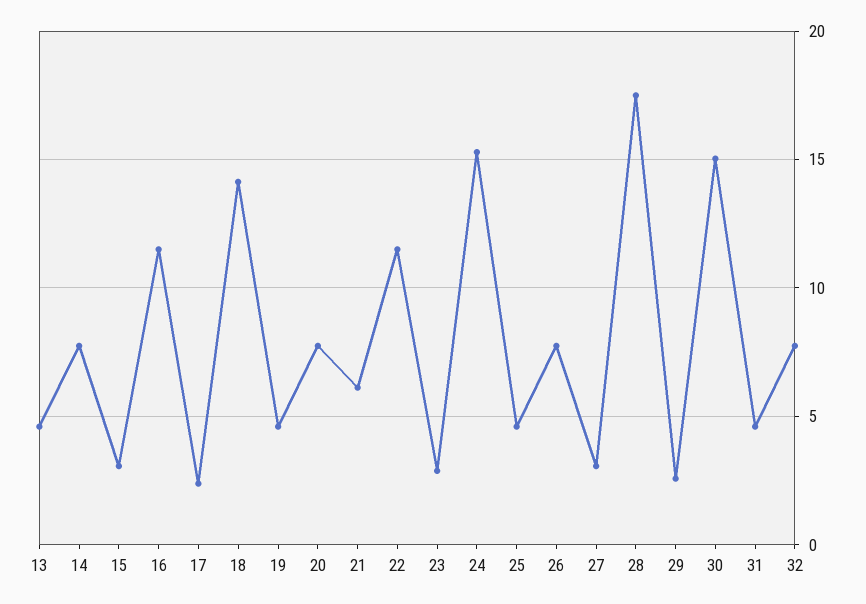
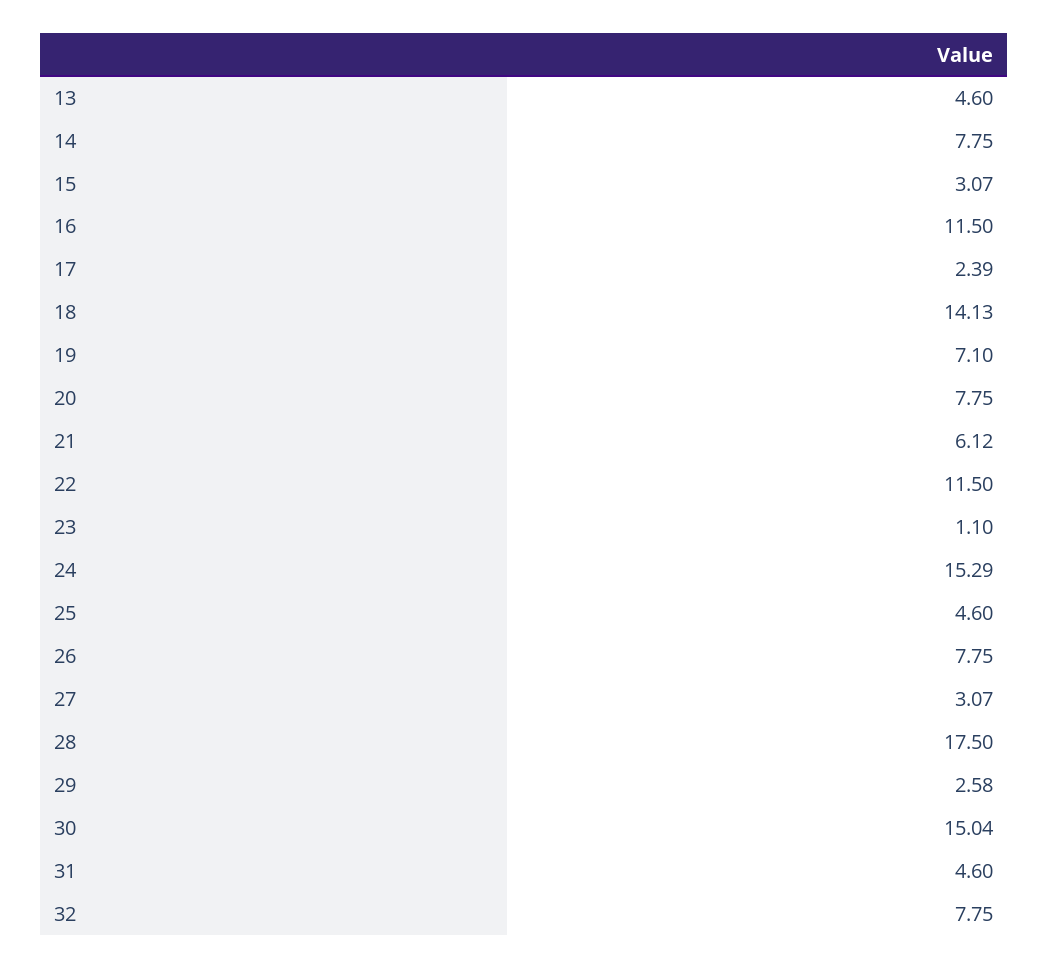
19: 4.5 -> 7.1
23: 3 -> 1.1

